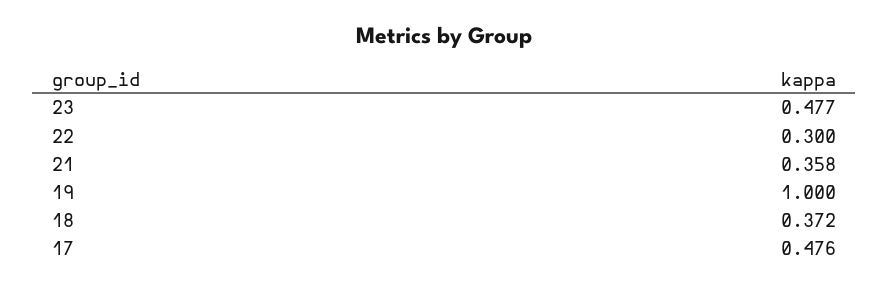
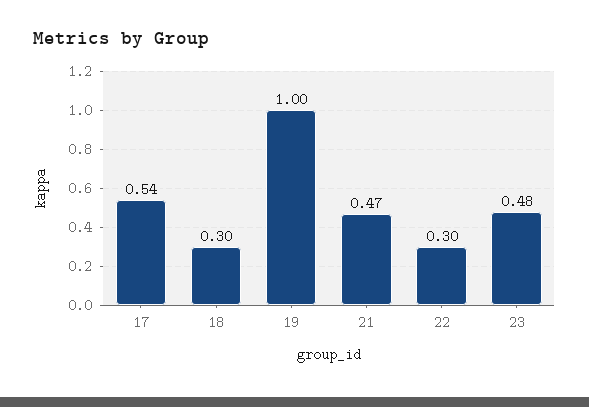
21: 0.358 -> 0.47
18: 0.372 -> 0.3
17: 0.476 -> 0.54

